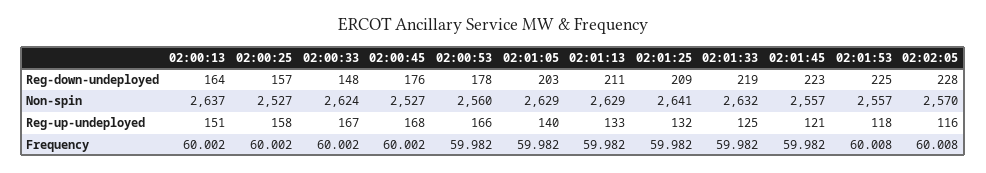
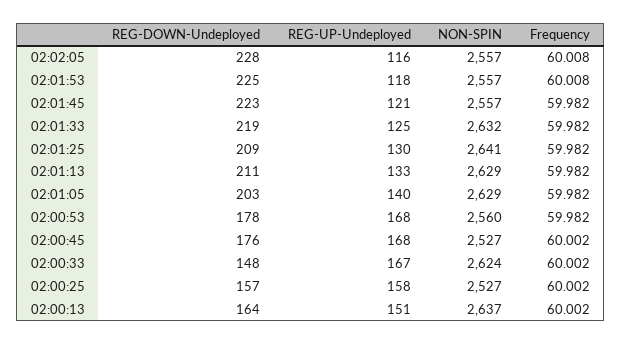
02:02:05, Non-spin: 2570 -> 2557
02:00:53, Reg-up-undeployed: 166 -> 168
02:01:25, Reg-up-undeployed: 132 -> 130

